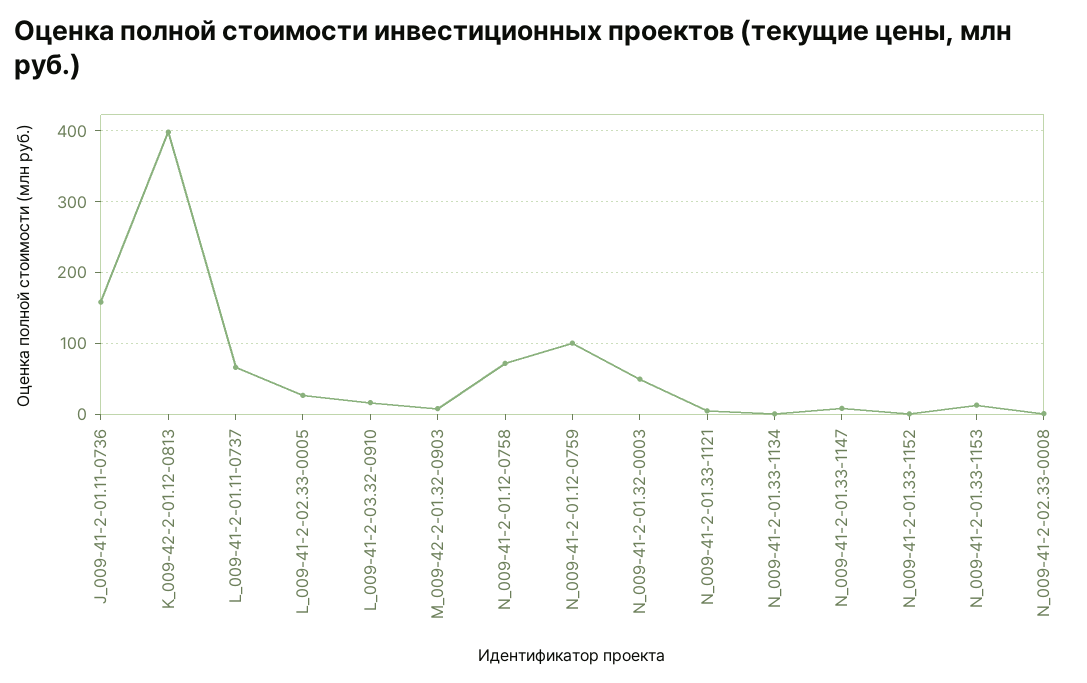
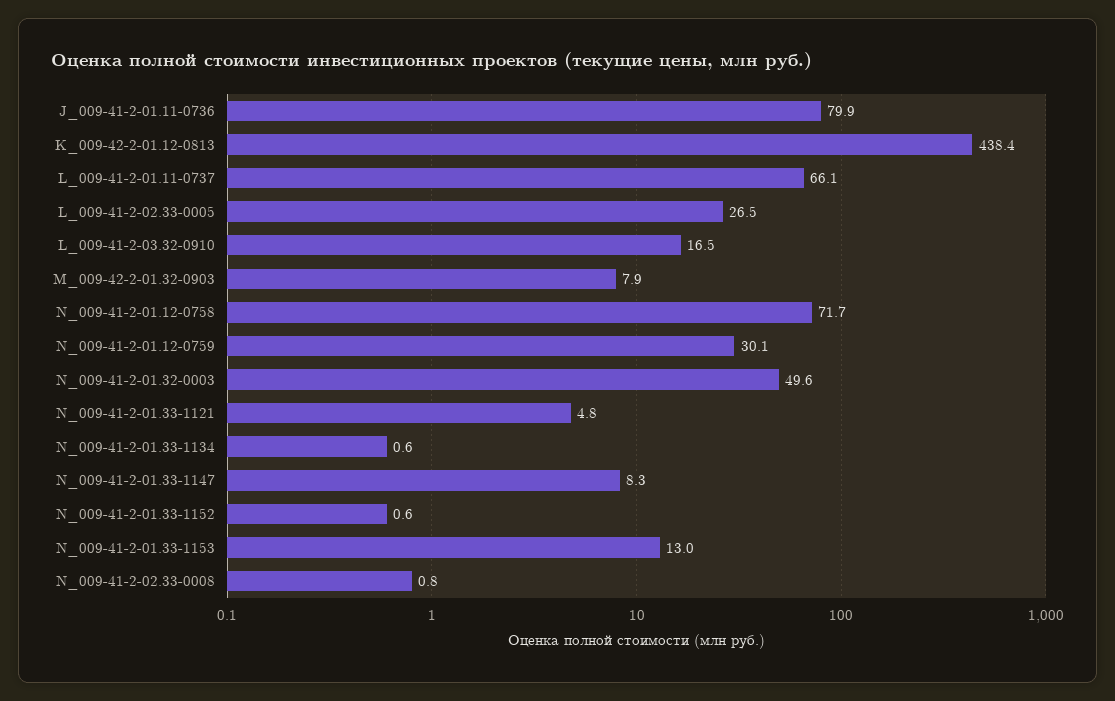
J_009-41-2-01.11-0736: 160 -> 79.9
K_009-42-2-01.12-0813: 400 -> 438.4
N_009-41-2-01.12-0759: 100 -> 30.1

